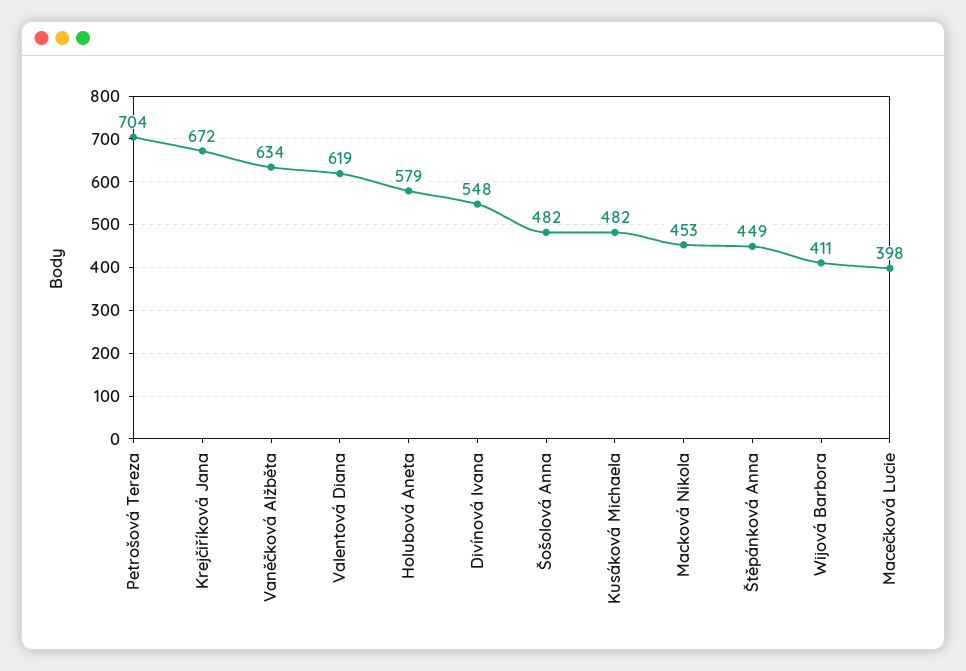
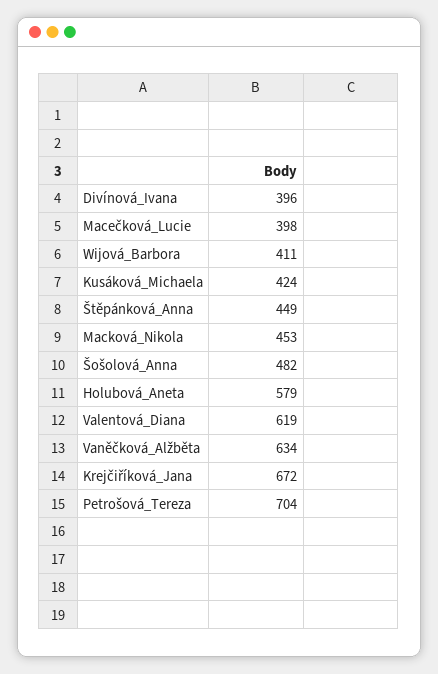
Divínová Ivana: 548 -> 396
Kusáková Michaela: 482 -> 424

